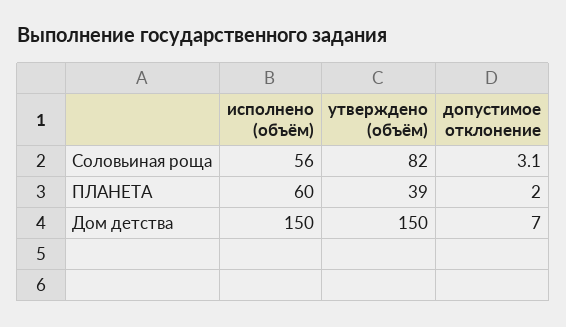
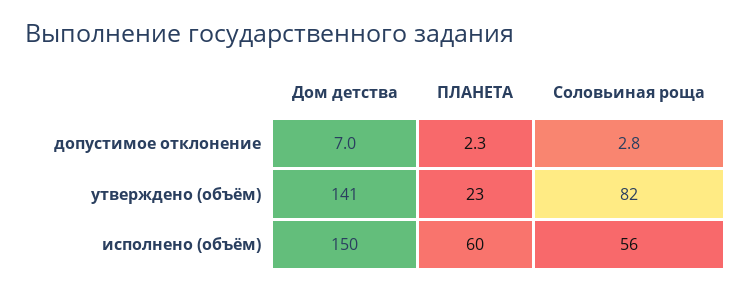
допустимое отклонение, Соловьиная роща: 3.1 -> 2.8
утверждено (объём), ПЛАНЕТА: 39 -> 23
допустимое отклонение, ПЛАНЕТА: 2 -> 2.3
утверждено (объём), Дом детства: 150 -> 141

